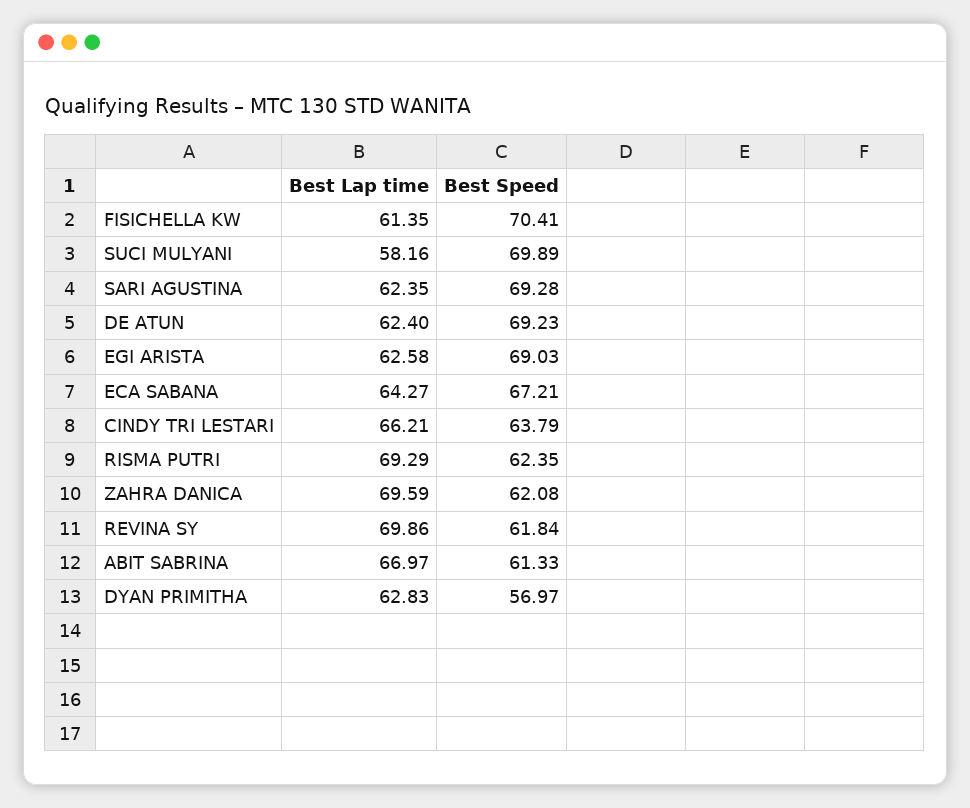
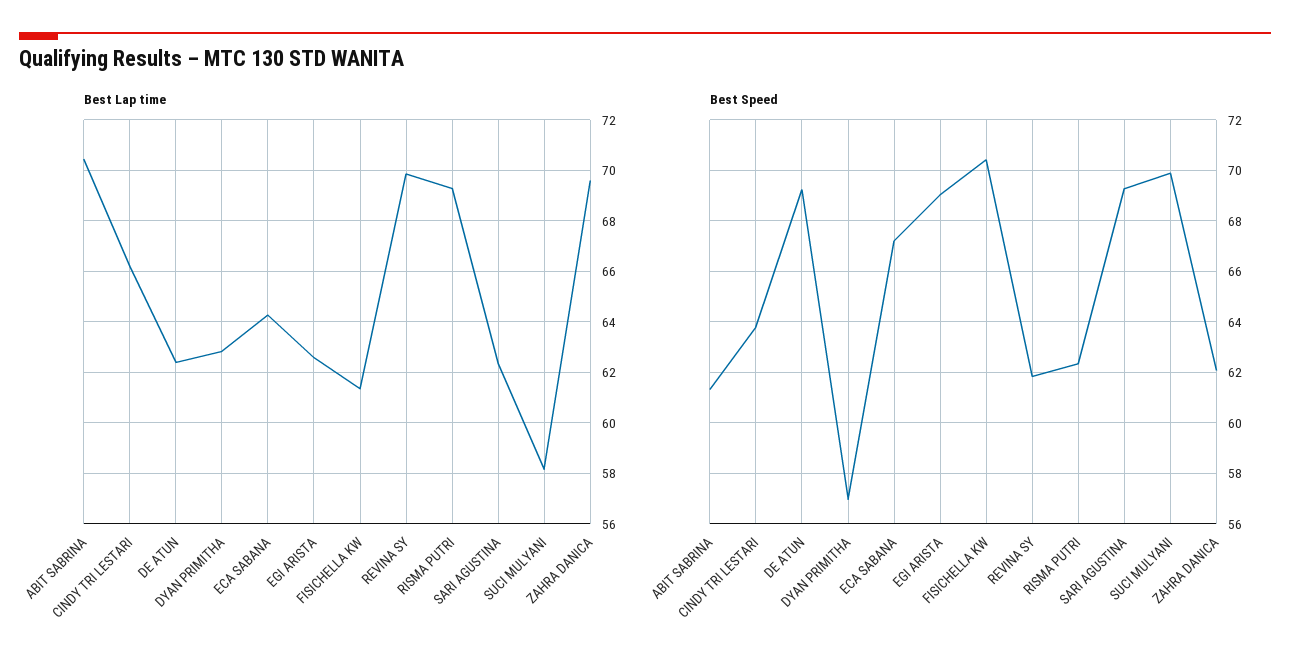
Best Lap time, ABIT SABRINA: 66.97 -> 70.5

